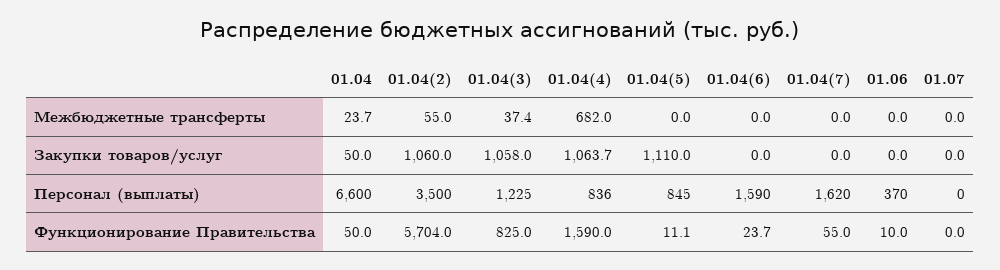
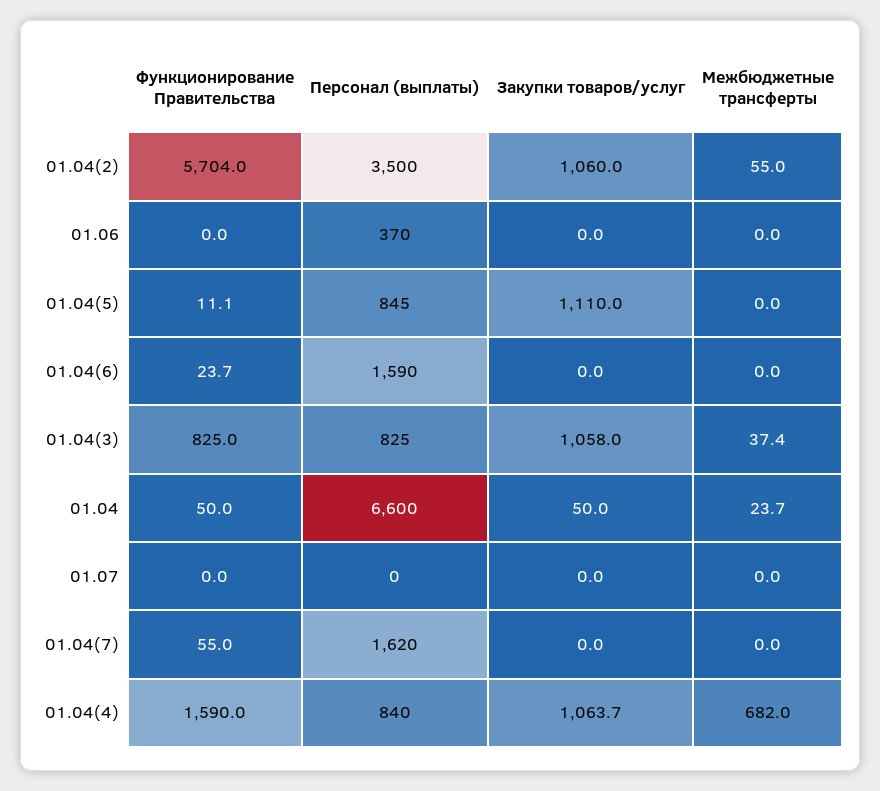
01.04(3), Персонал (выплаты): 1225 -> 825
01.04(4), Персонал (выплаты): 836 -> 840
01.06, Функционирование Правительства: 10 -> 0

